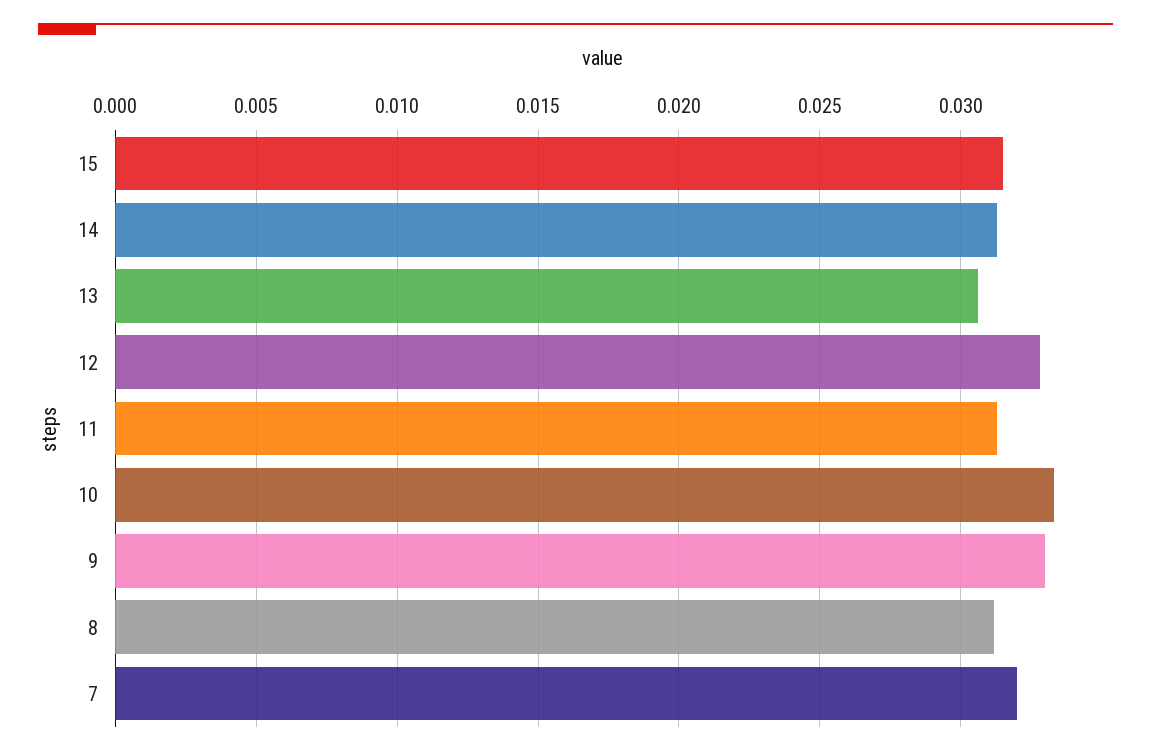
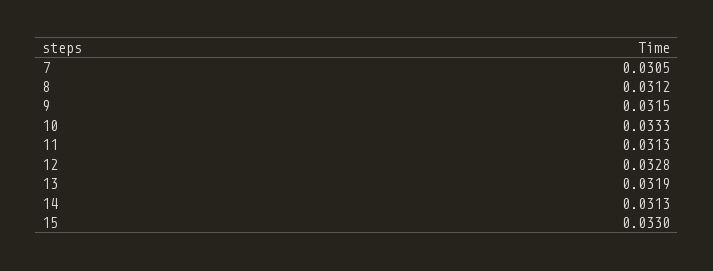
15: 0.0315 -> 0.033
13: 0.0305 -> 0.0319
9: 0.033 -> 0.0315
7: 0.032 -> 0.0305

